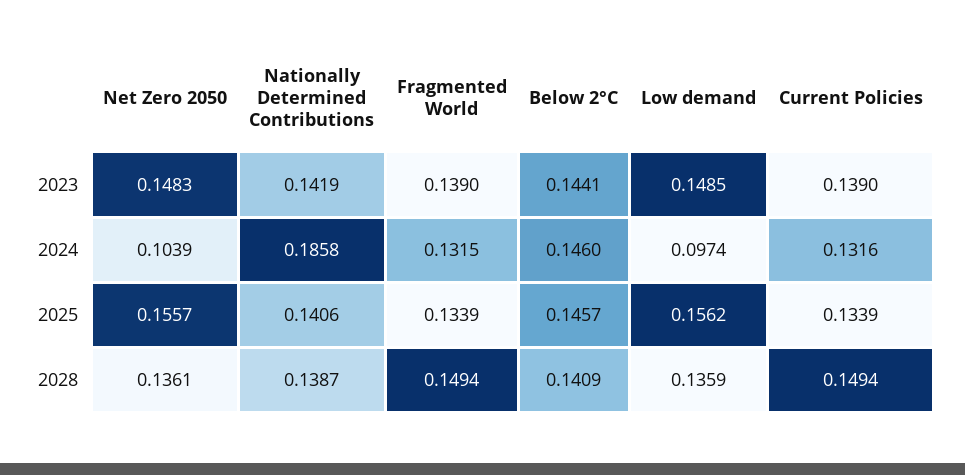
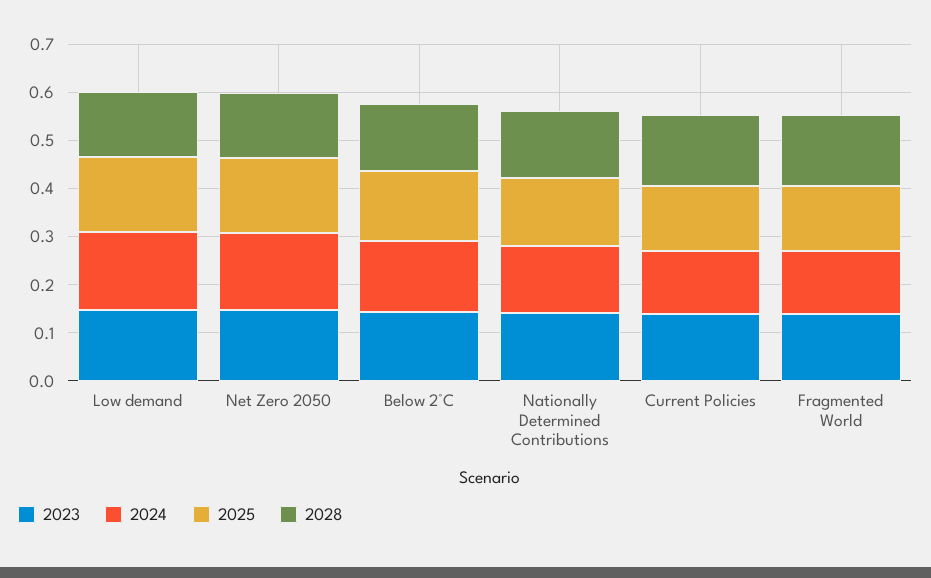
2024, Net Zero 2050: 0.1039 -> 0.16
2024, Nationally Determined Contributions: 0.1858 -> 0.14
2024, Low demand: 0.0974 -> 0.16

